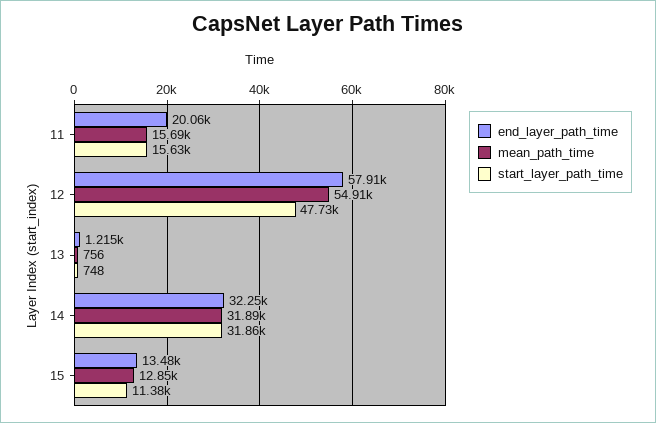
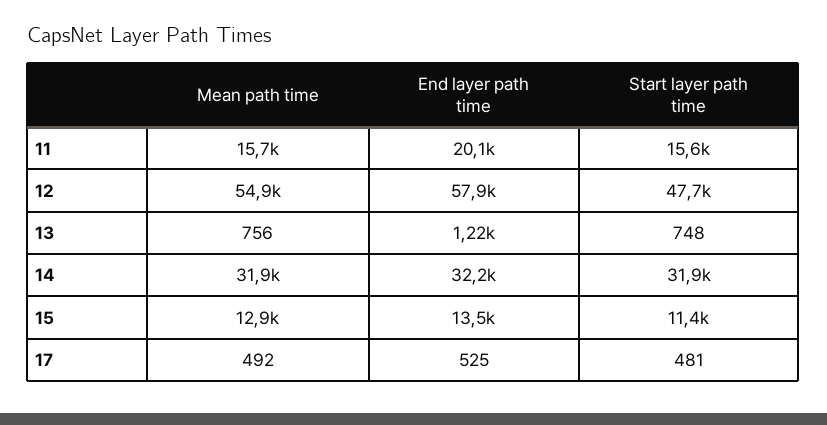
mean_path_time, 17: none -> 492
end_layer_path_time, 17: none -> 525
start_layer_path_time, 17: none -> 481

